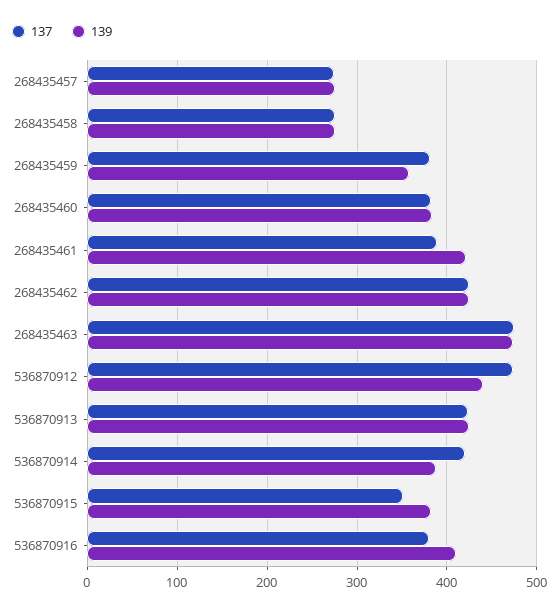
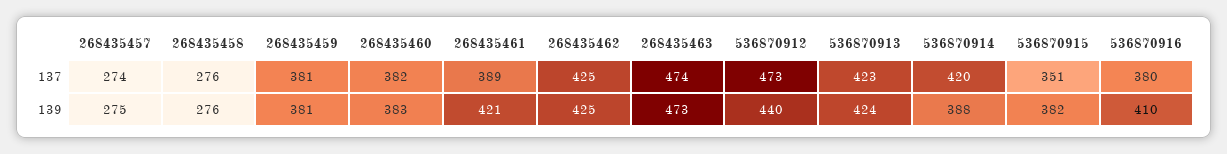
139, 268435459: 360 -> 381

